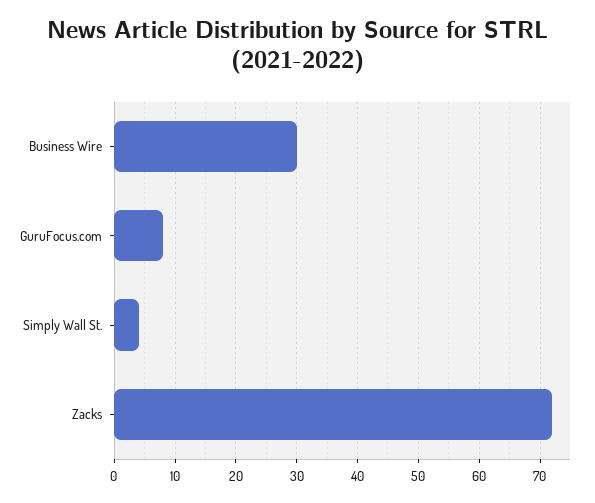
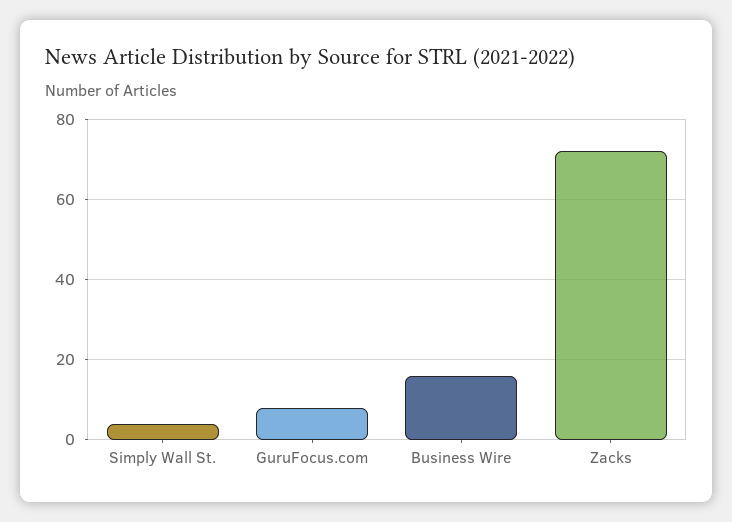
Business Wire: 30 -> 15

